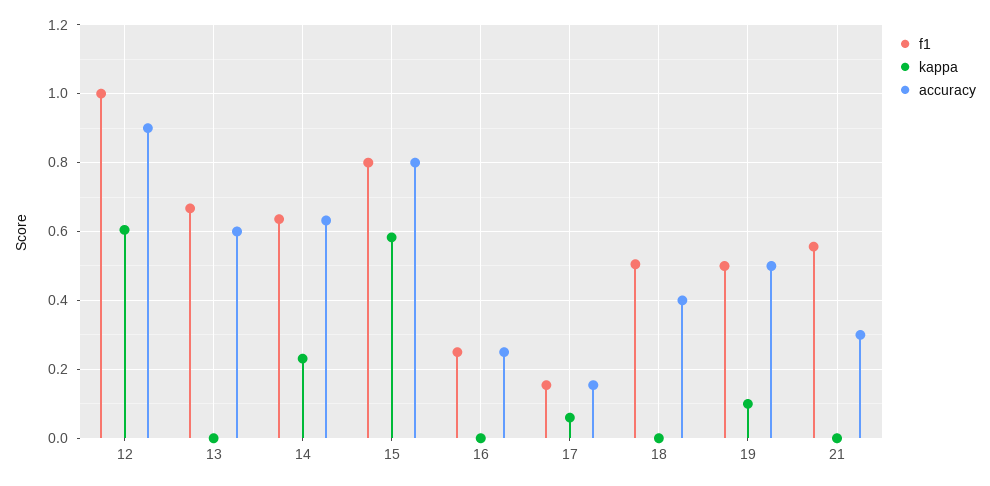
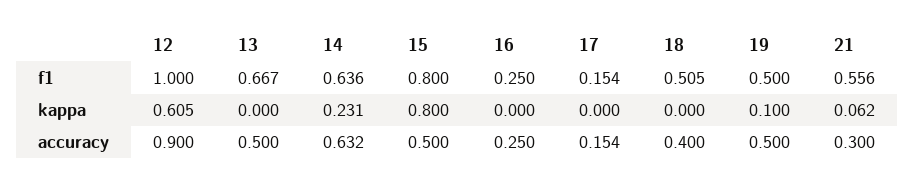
accuracy, 13: 0.6 -> 0.5
kappa, 15: 0.58 -> 0.8
accuracy, 15: 0.8 -> 0.5
kappa, 17: 0.06 -> 0
kappa, 21: 0 -> 0.062

